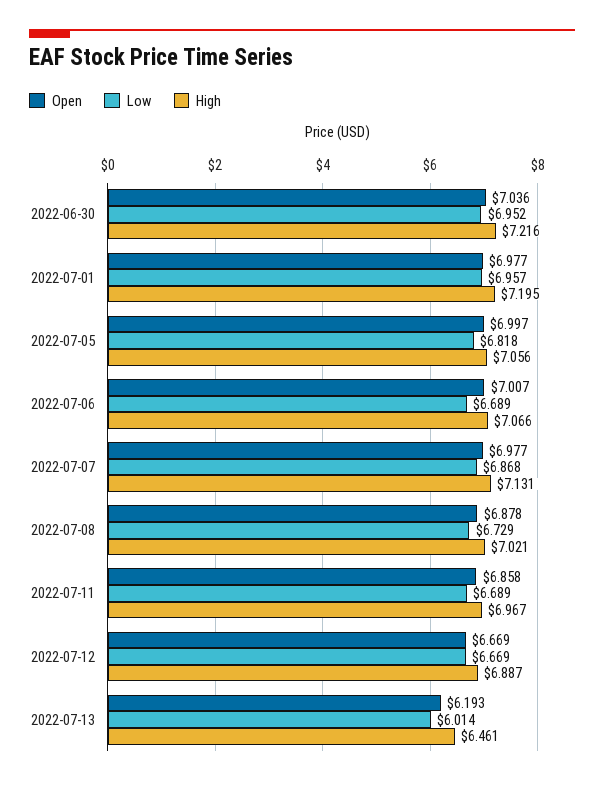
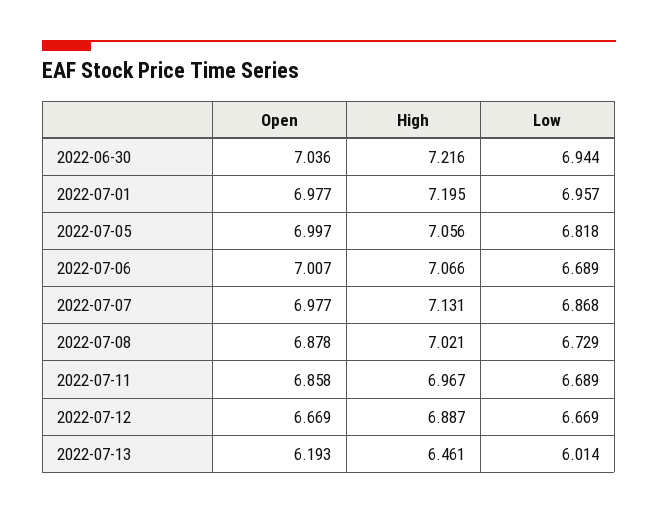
Low, 2022-06-30: 6.952 -> 6.944

